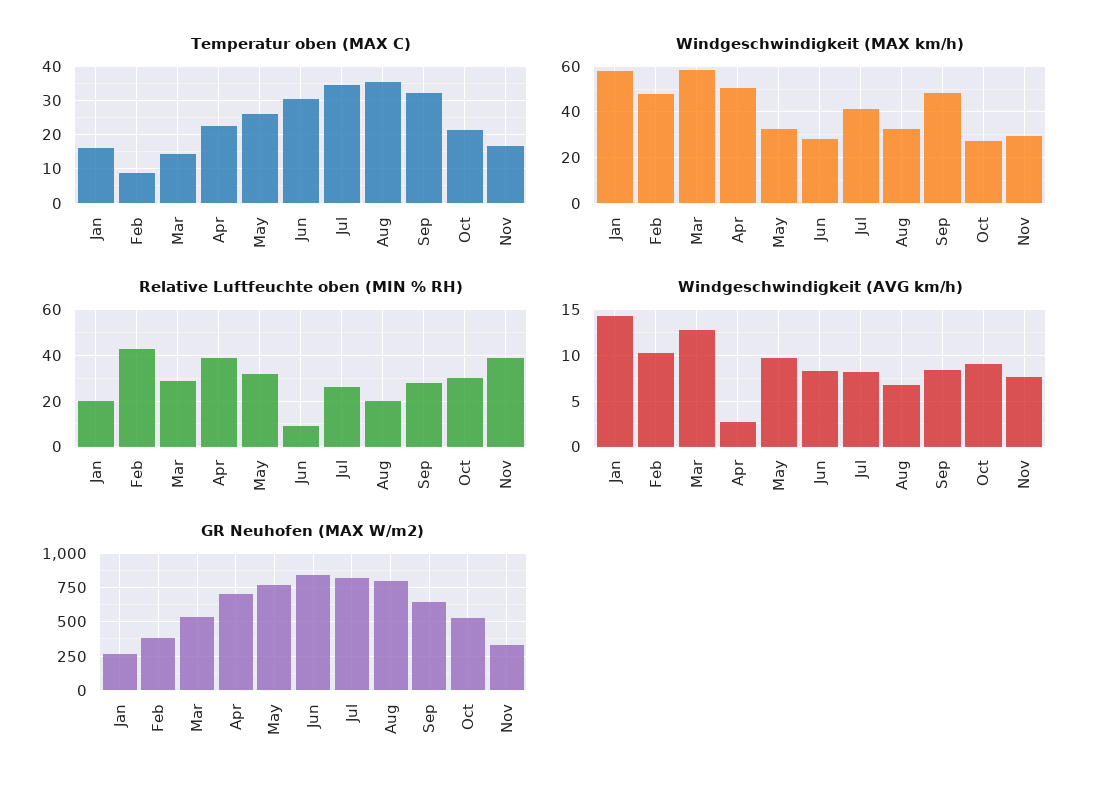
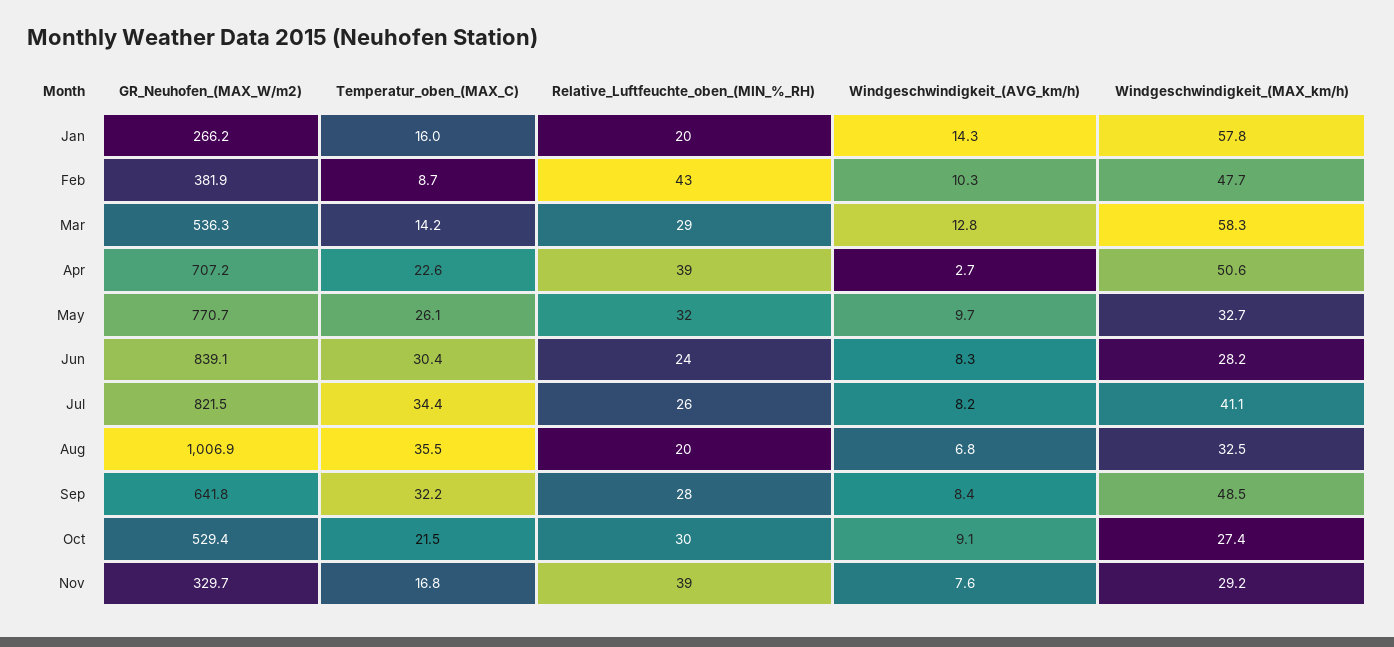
Relative Luftfeuchte oben (MIN % RH), Jun: 10 -> 24
GR Neuhofen (MAX W/m2), Aug: 800 -> 1006.9

